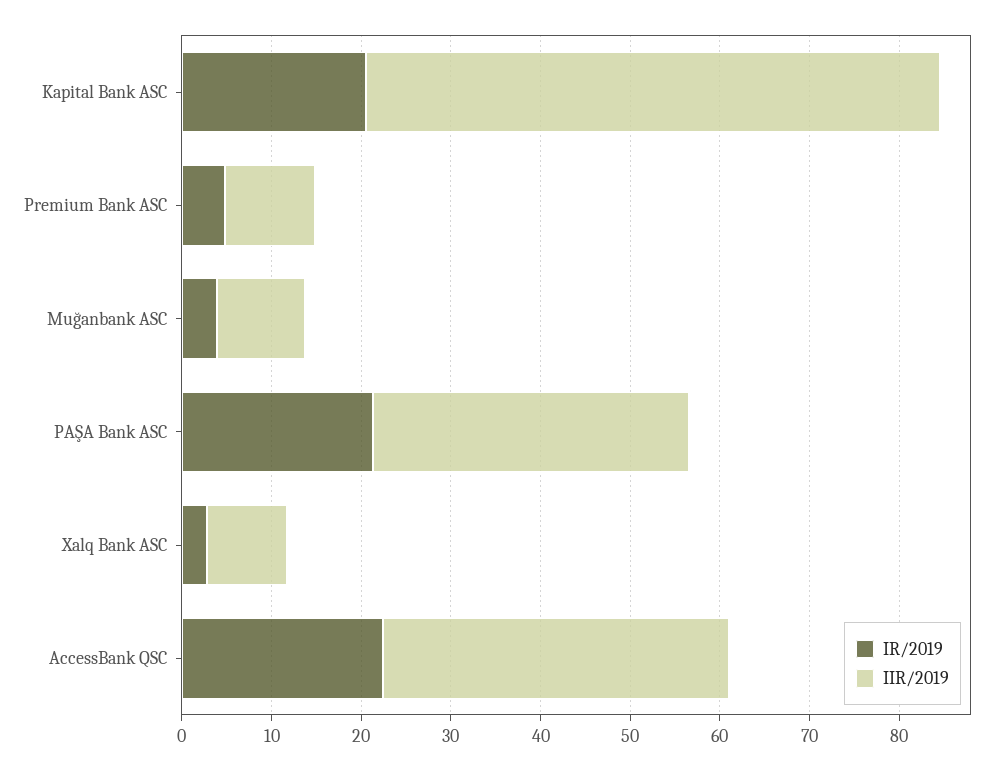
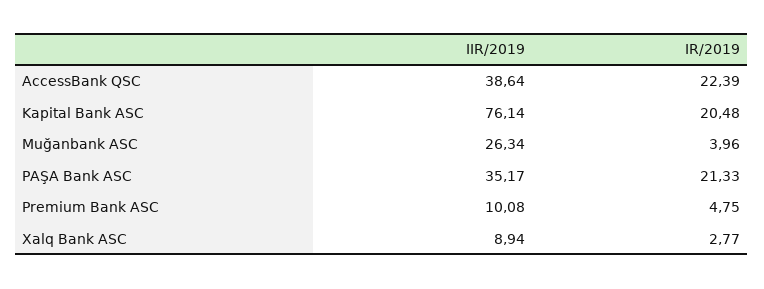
IIR/2019, Kapital Bank ASC: 64 -> 76.14
IIR/2019, Muğanbank ASC: 10 -> 26.34

